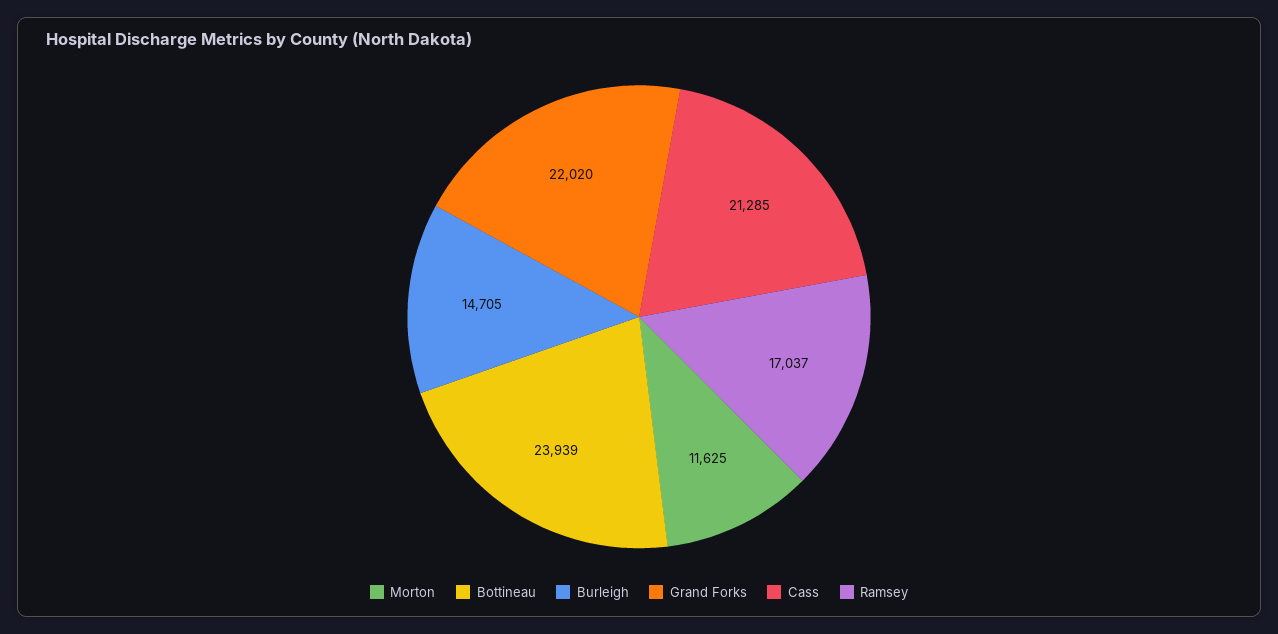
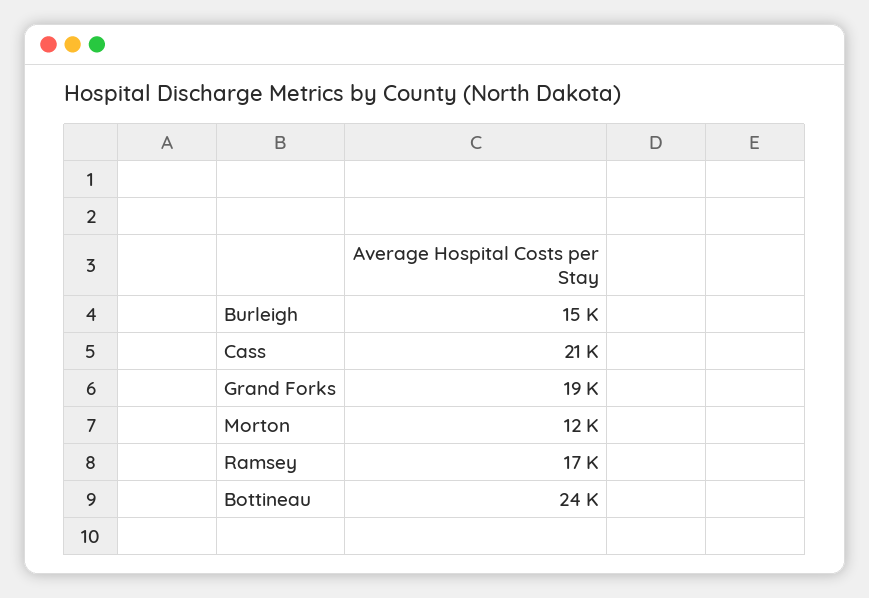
Grand Forks: 22020 -> 19000

